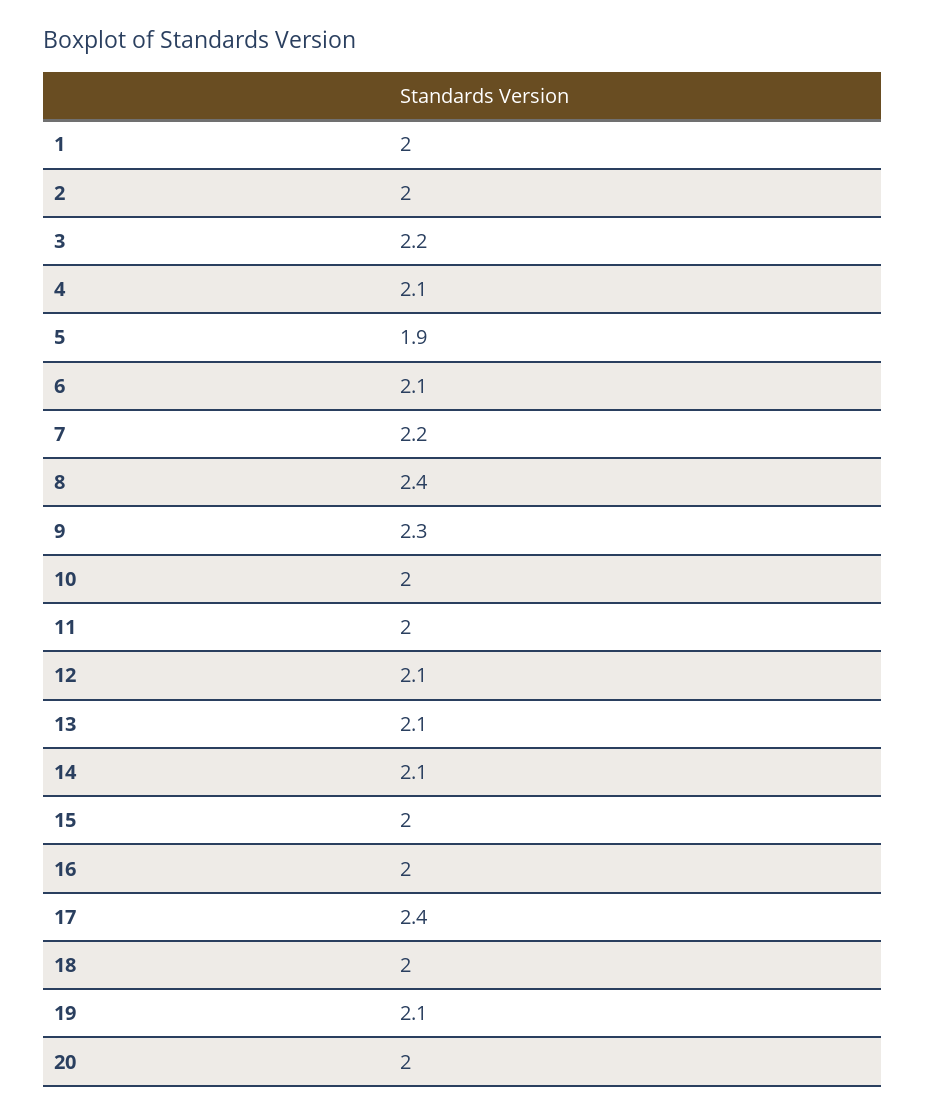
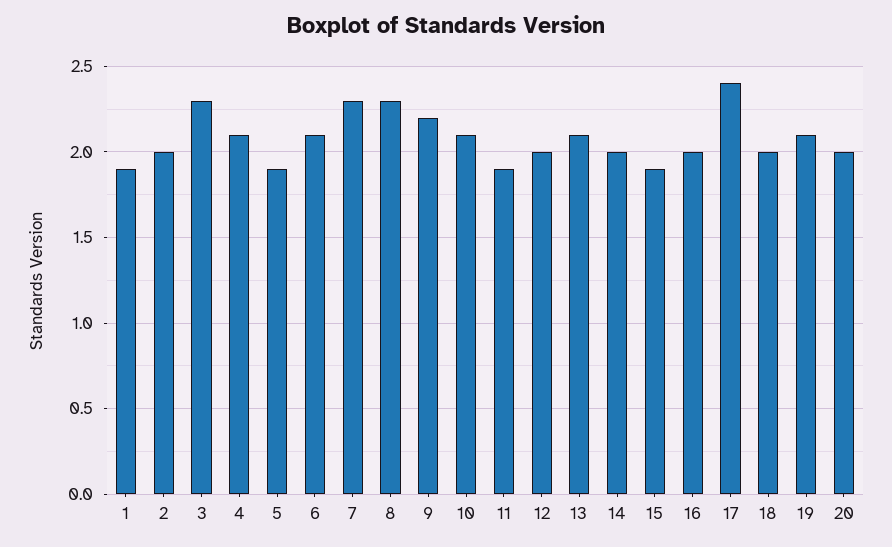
1: 2 -> 1.9
3: 2.2 -> 2.3
7: 2.2 -> 2.3
8: 2.4 -> 2.3
9: 2.3 -> 2.2
10: 2 -> 2.1
11: 2 -> 1.9
12: 2.1 -> 2
14: 2.1 -> 2
15: 2 -> 1.9

